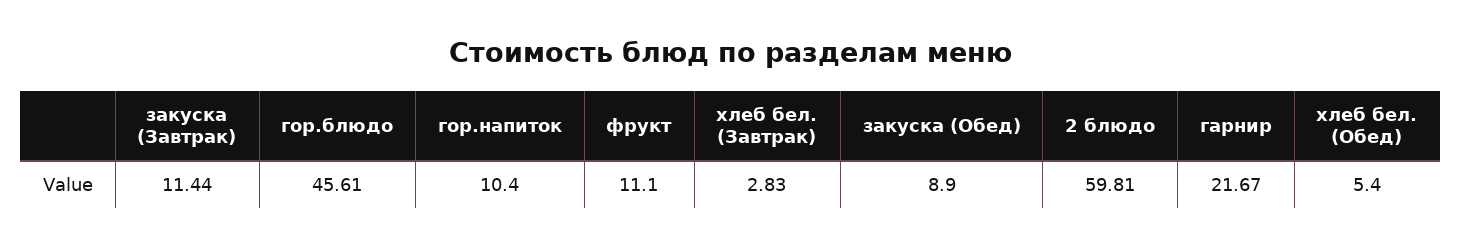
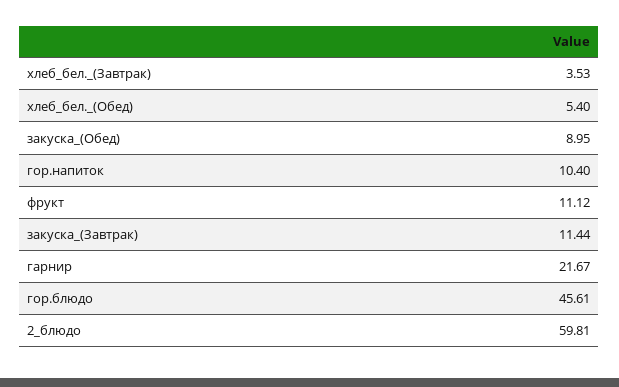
фрукт: 11.1 -> 11.12
хлеб бел. (Завтрак): 2.83 -> 3.53
закуска (Обед): 8.9 -> 8.95

